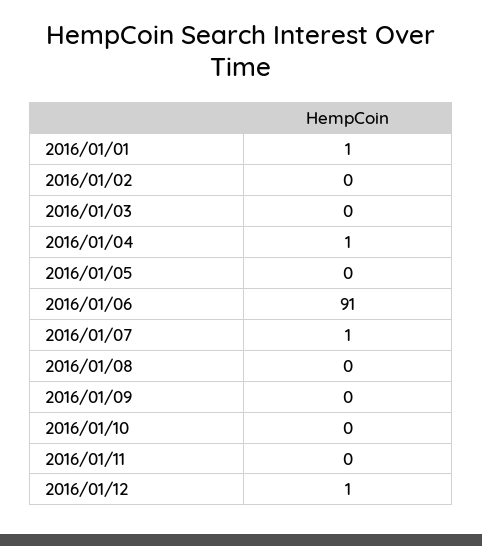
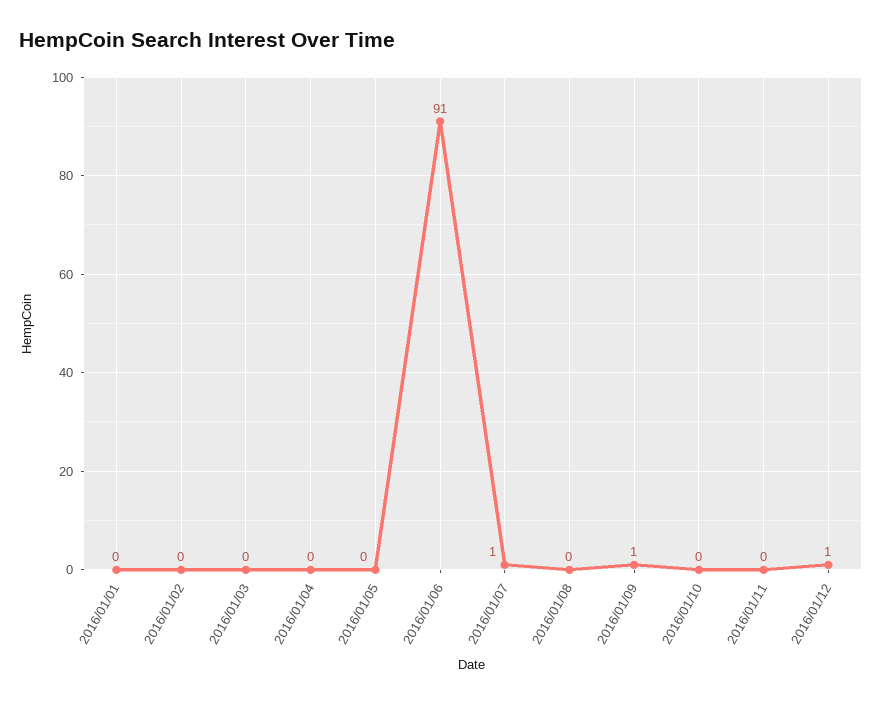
2016/01/01: 1 -> 0
2016/01/04: 1 -> 0
2016/01/09: 0 -> 1

